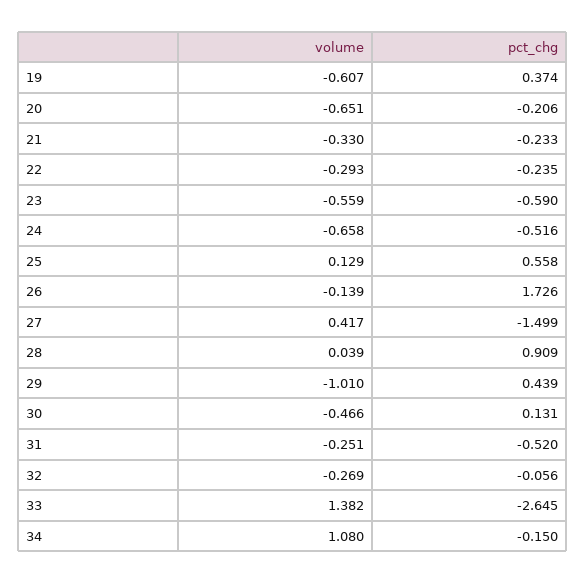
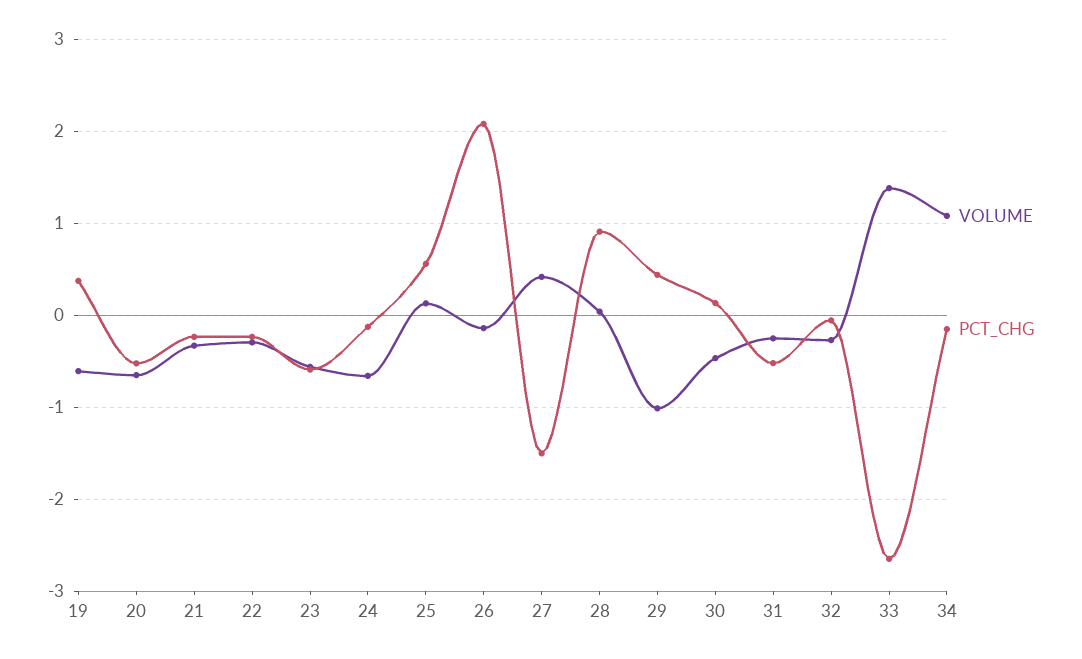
pct_chg, 20: -0.206 -> -0.5
pct_chg, 24: -0.516 -> -0.1
pct_chg, 26: 1.726 -> 2.1

